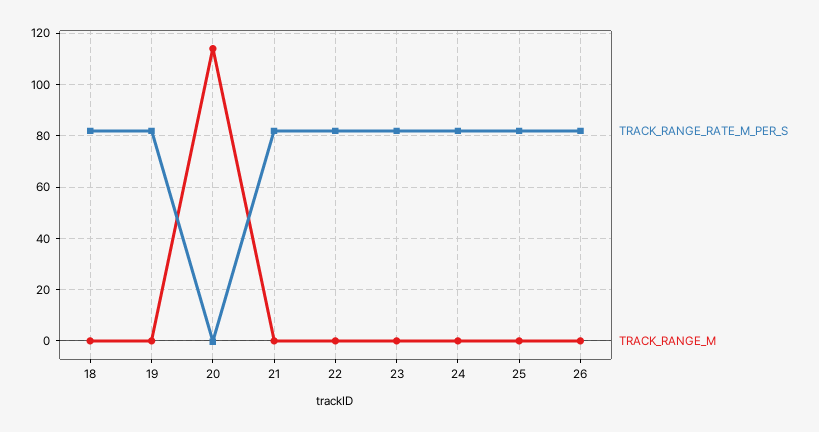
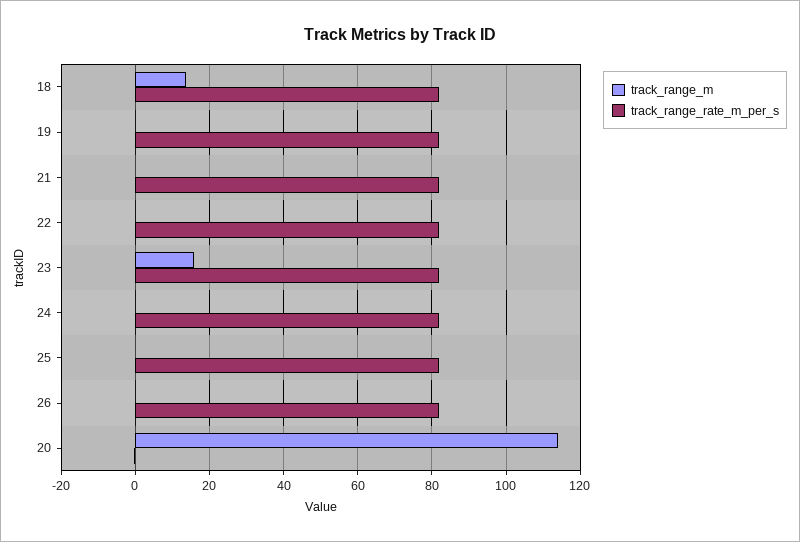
TRACK_RANGE_M, 18: 0 -> 14
TRACK_RANGE_M, 23: 0 -> 16

